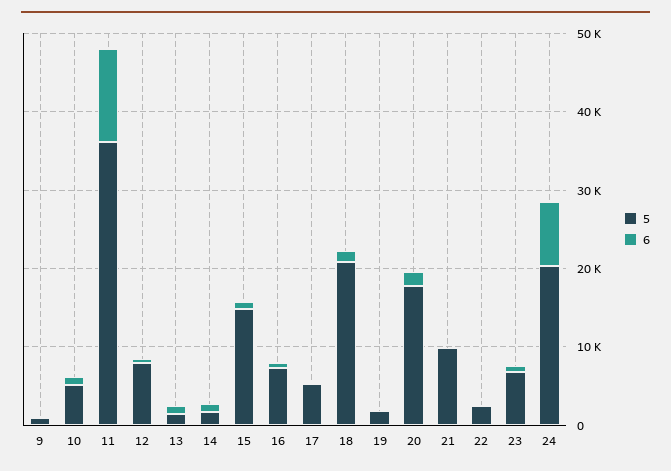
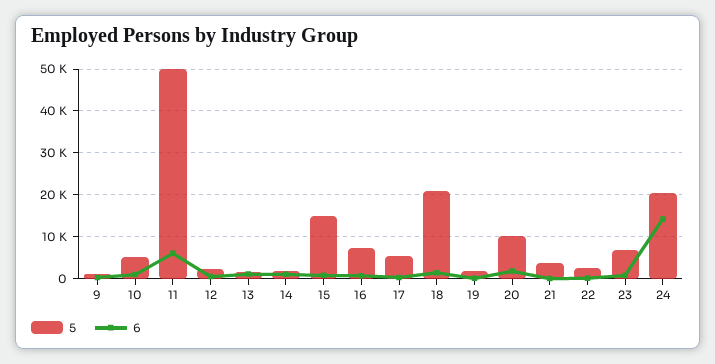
5, 11: 36000 -> 50000
6, 11: 12000 -> 6000
5, 12: 8000 -> 2000
5, 20: 18000 -> 10000
5, 21: 10000 -> 4000
6, 24: 8000 -> 14000

